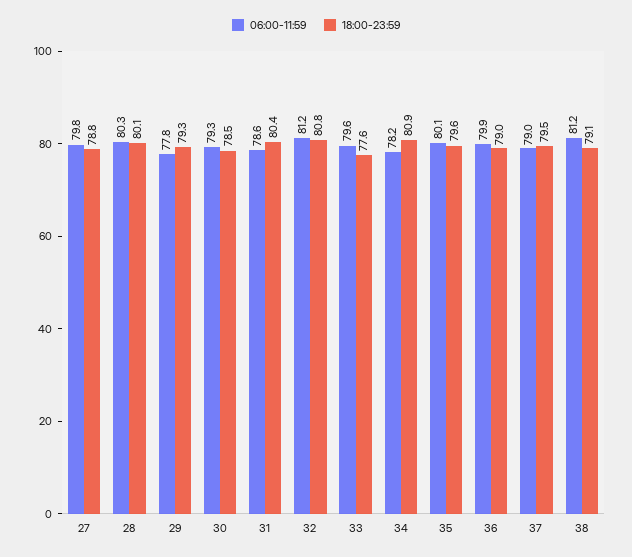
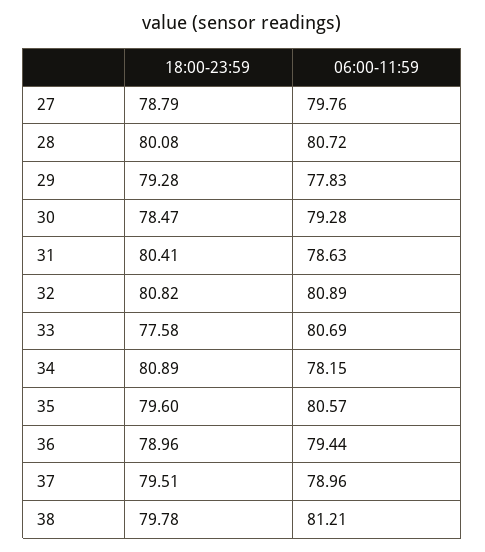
06:00-11:59, 28: 80.3 -> 80.72
06:00-11:59, 32: 81.2 -> 80.89
06:00-11:59, 33: 79.6 -> 80.69
06:00-11:59, 35: 80.1 -> 80.57
06:00-11:59, 36: 79.9 -> 79.44
18:00-23:59, 38: 79.1 -> 79.78

